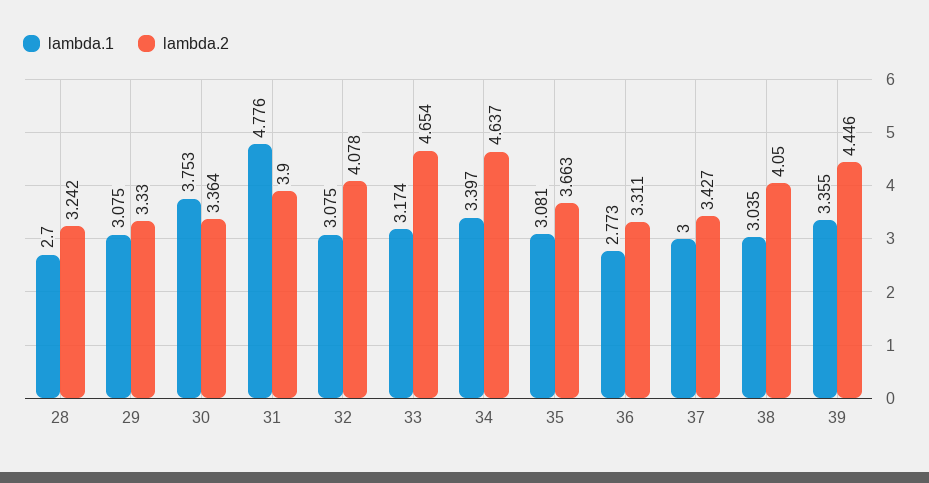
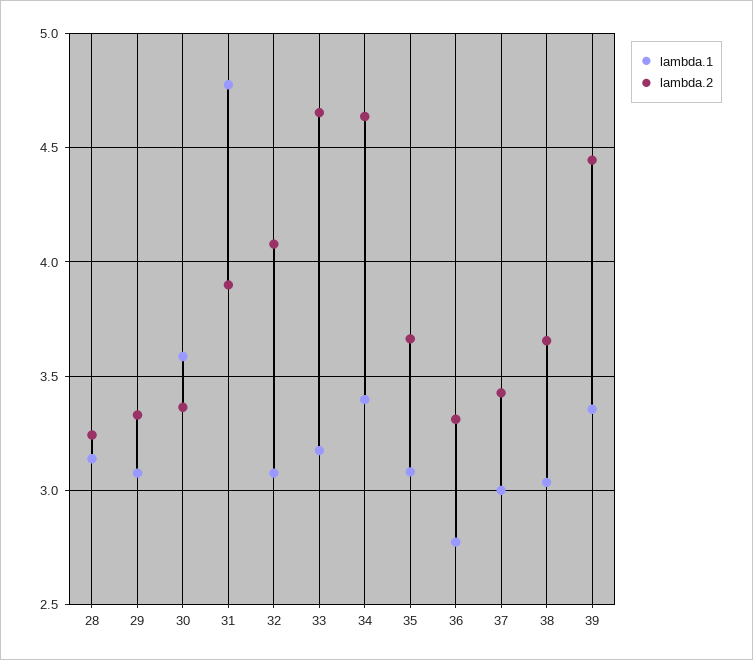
lambda.1, 28: 2.7 -> 3.15
lambda.1, 30: 3.753 -> 3.6
lambda.2, 38: 4.05 -> 3.65

